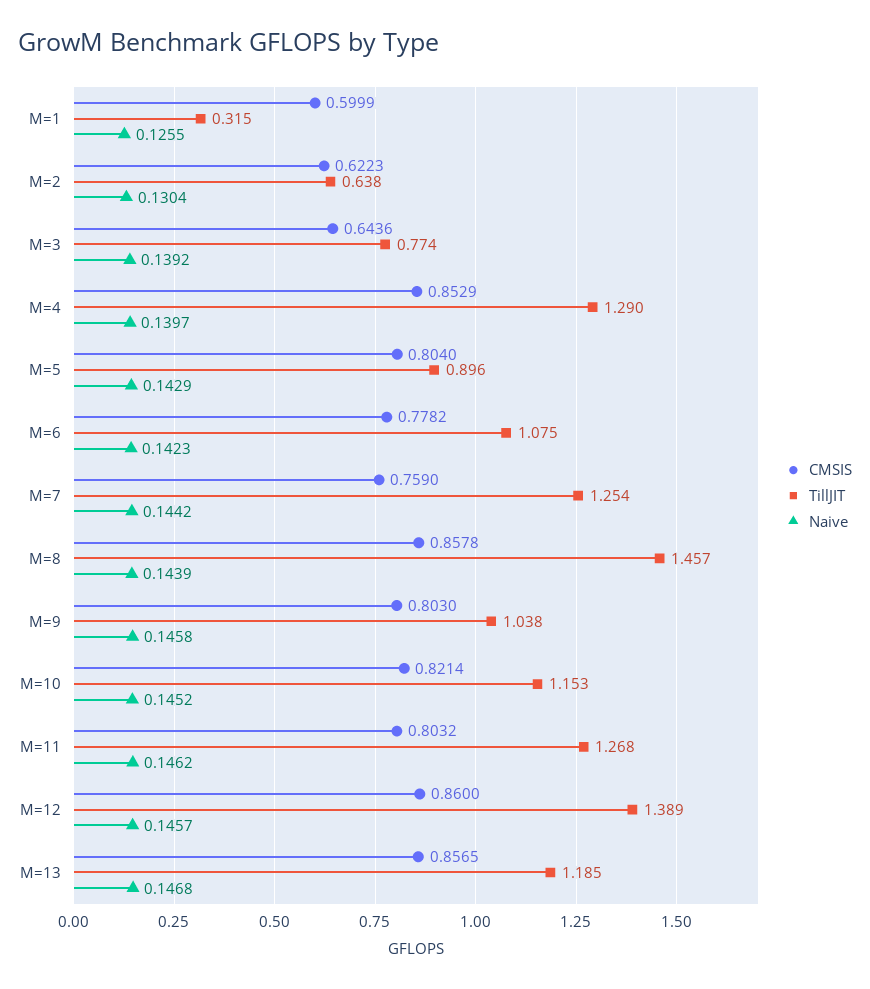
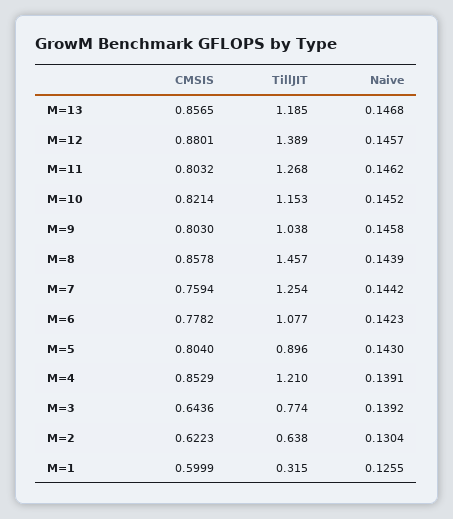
TillJIT, M=4: 1.29 -> 1.21
Naive, M=4: 0.1397 -> 0.1391
Naive, M=5: 0.1429 -> 0.143
TillJIT, M=6: 1.075 -> 1.077
CMSIS, M=7: 0.759 -> 0.7594
CMSIS, M=12: 0.86 -> 0.8801

